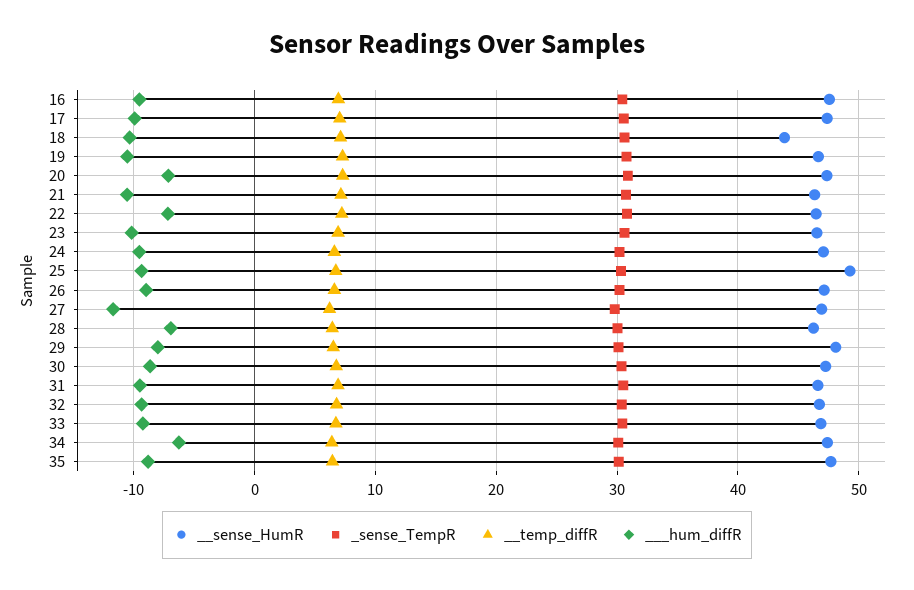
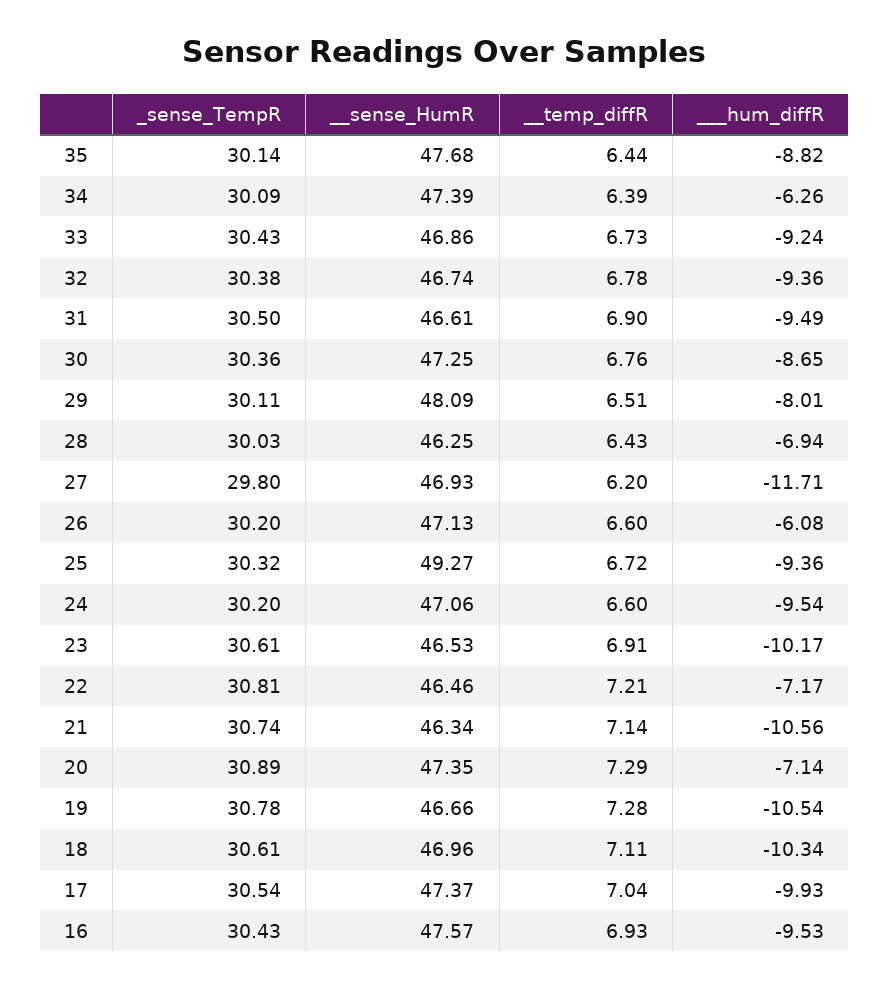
__sense_HumR, 18: 44 -> 46.96
___hum_diffR, 26: -9 -> -6.08

